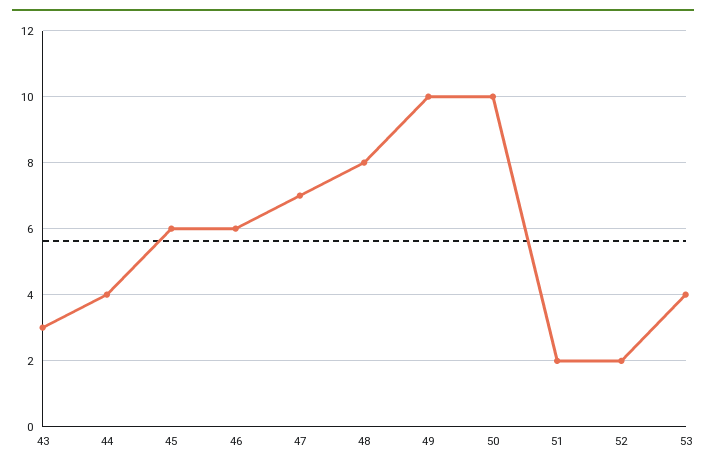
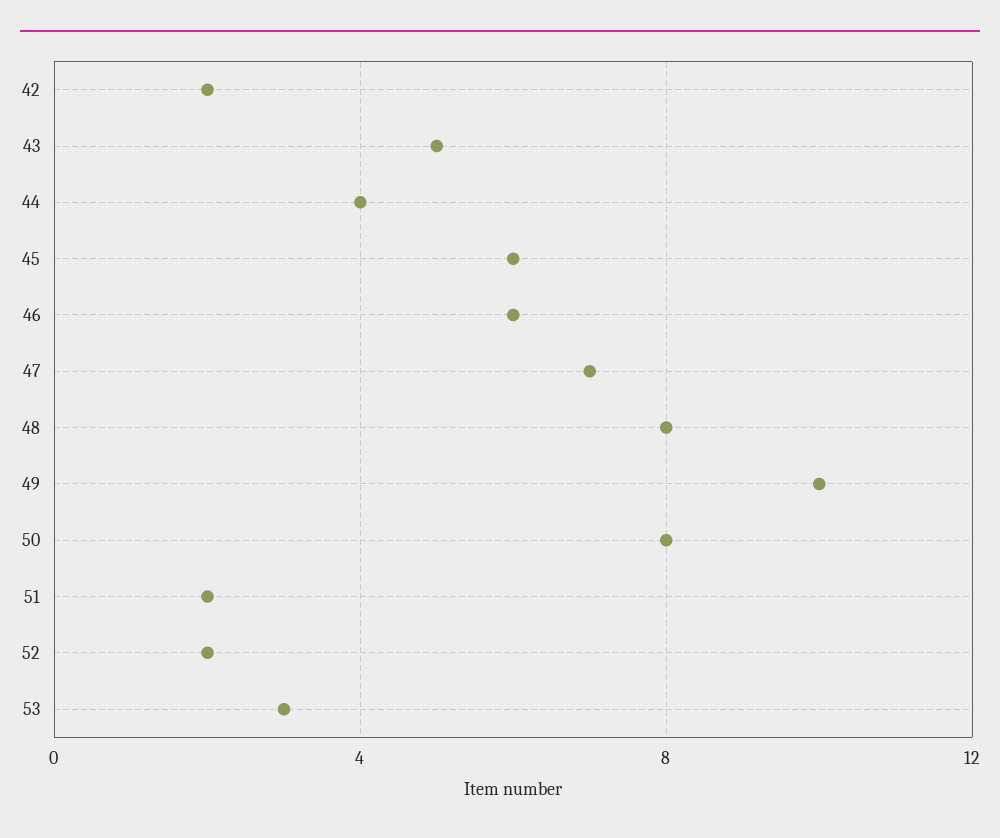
43: 3 -> 5
50: 10 -> 8
53: 4 -> 3
42: none -> 2

